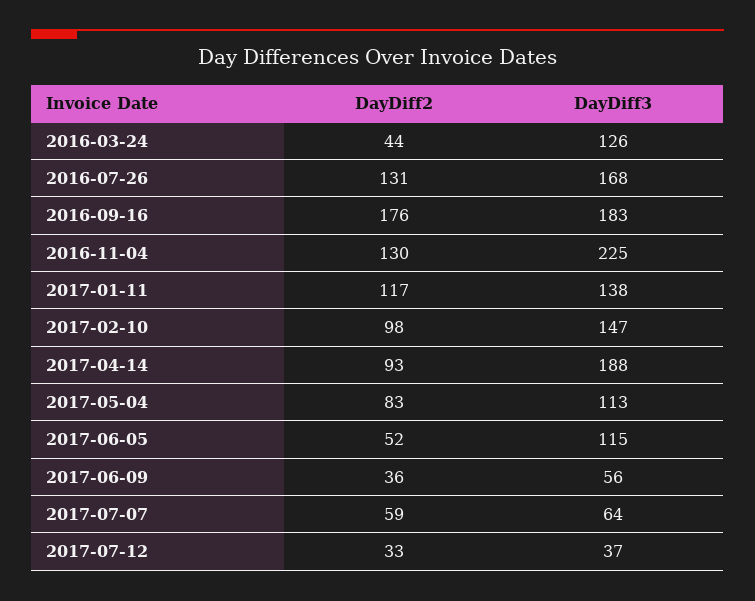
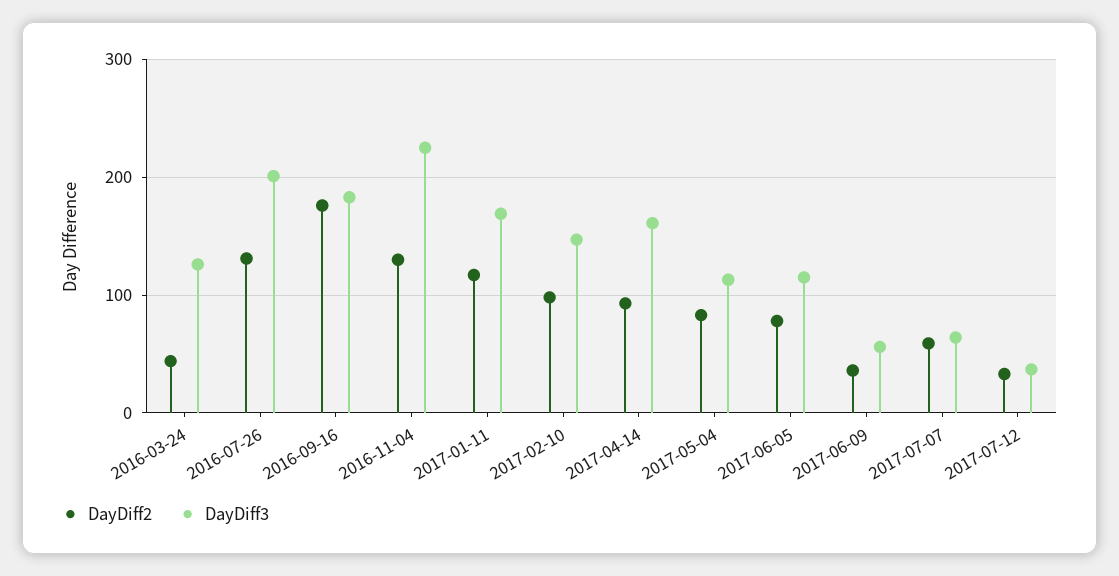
DayDiff3, 2016-07-26: 168 -> 200
DayDiff3, 2017-01-11: 138 -> 170
DayDiff3, 2017-04-14: 188 -> 160
DayDiff2, 2017-06-05: 52 -> 80

